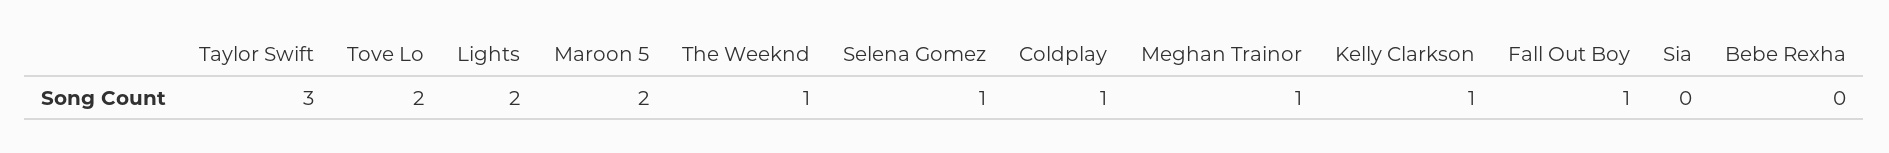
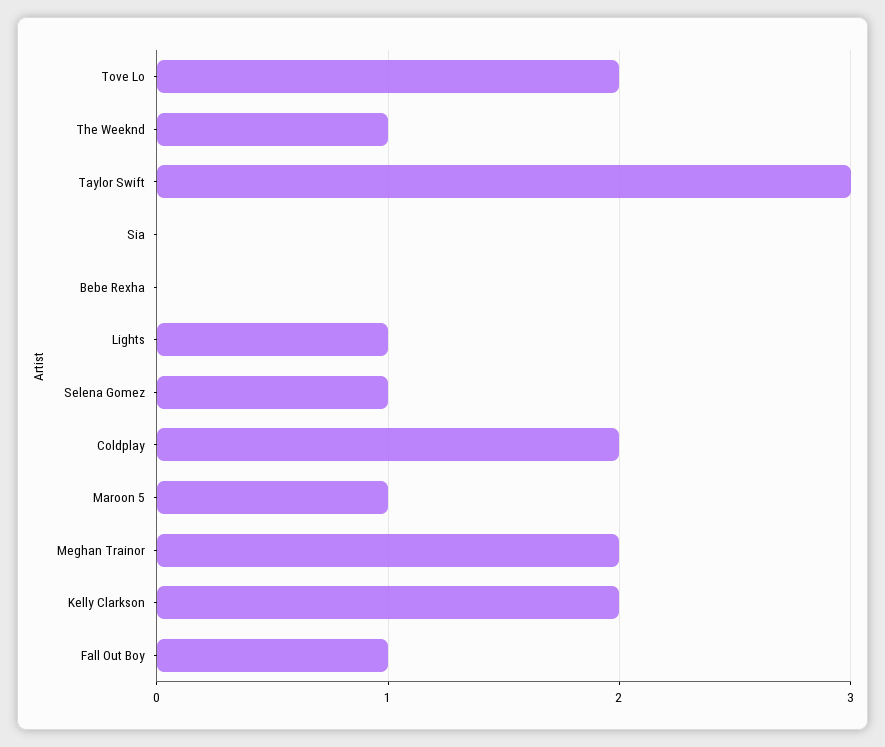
Lights: 2 -> 1
Maroon 5: 2 -> 1
Coldplay: 1 -> 2
Meghan Trainor: 1 -> 2
Kelly Clarkson: 1 -> 2

